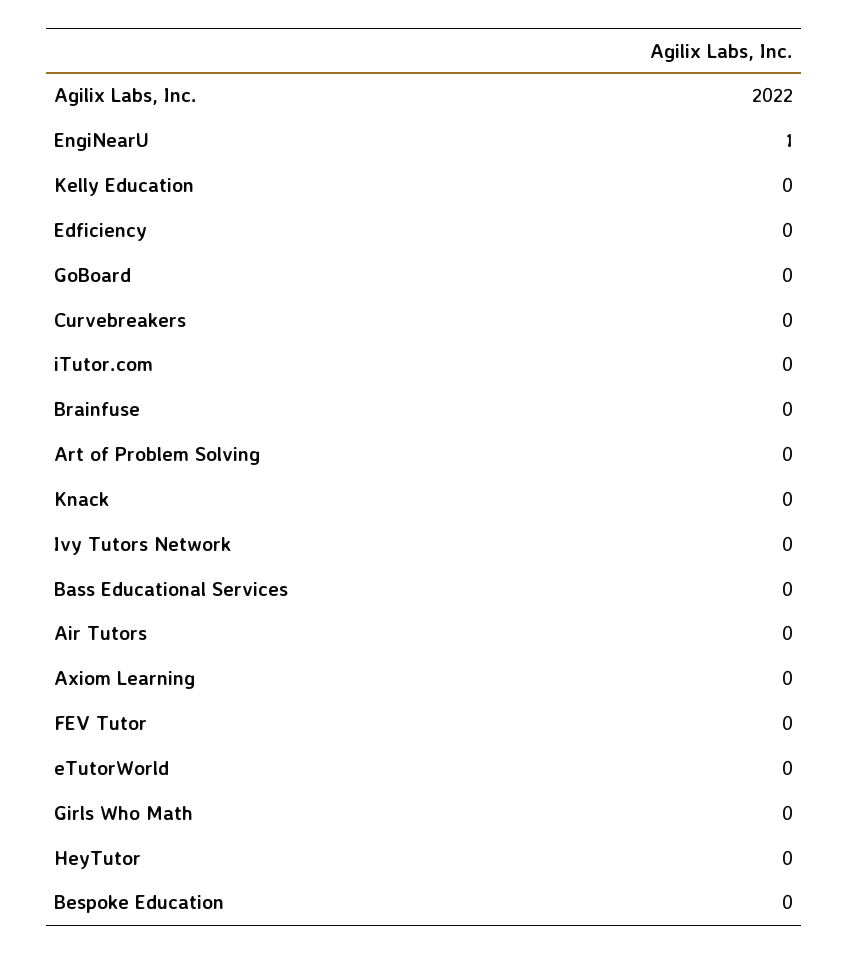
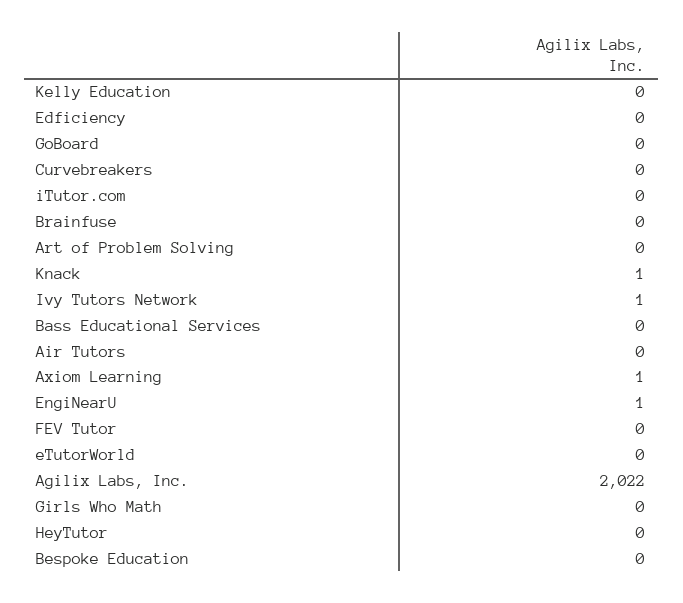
Knack: 0 -> 1
Ivy Tutors Network: 0 -> 1
Axiom Learning: 0 -> 1

